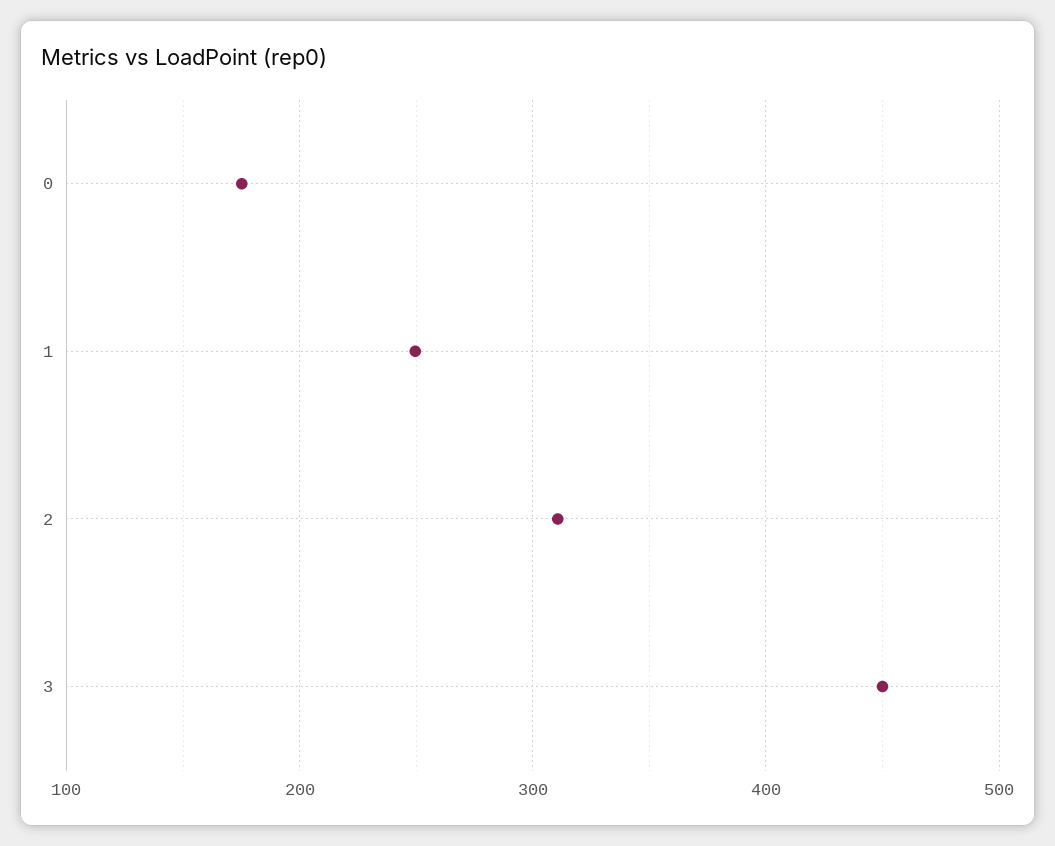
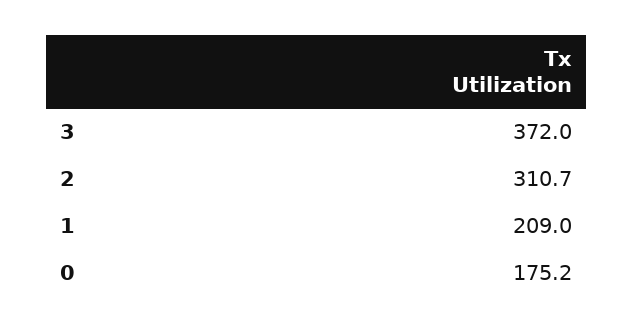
1: 250 -> 209
3: 450 -> 372

